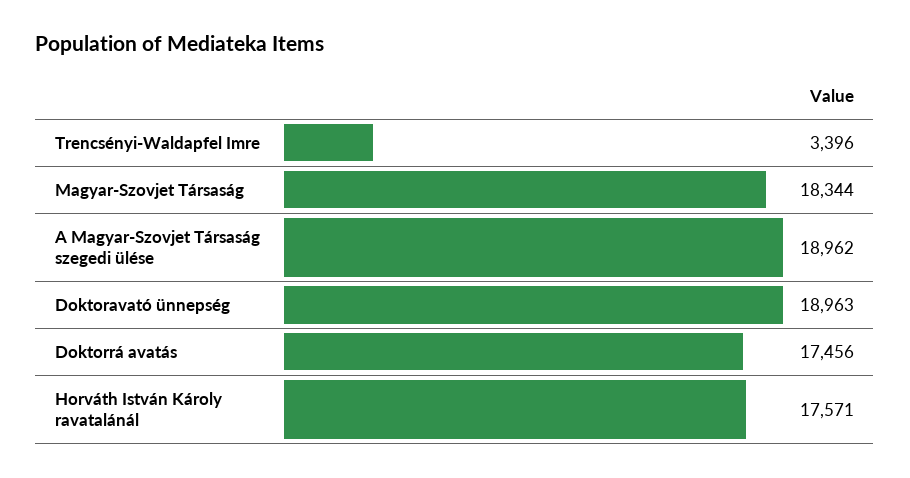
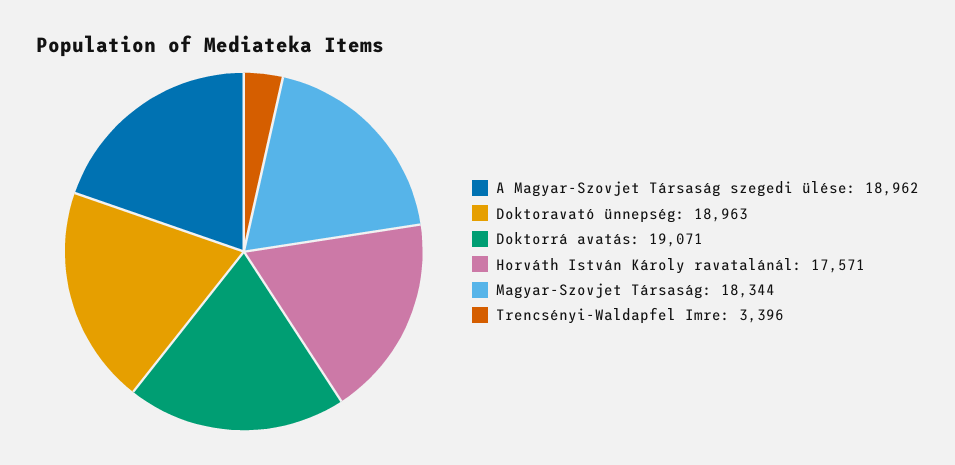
Doktorrá avatás: 17456 -> 19071

